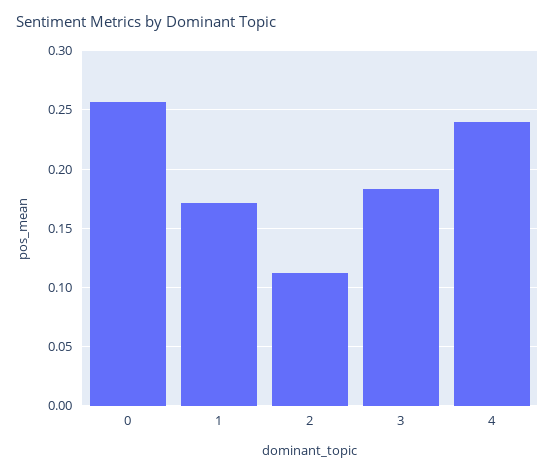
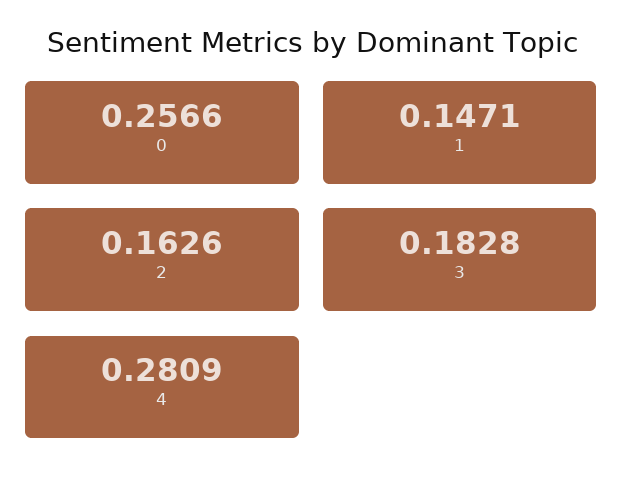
1: 0.17 -> 0.1471
2: 0.11 -> 0.1626
4: 0.24 -> 0.2809

